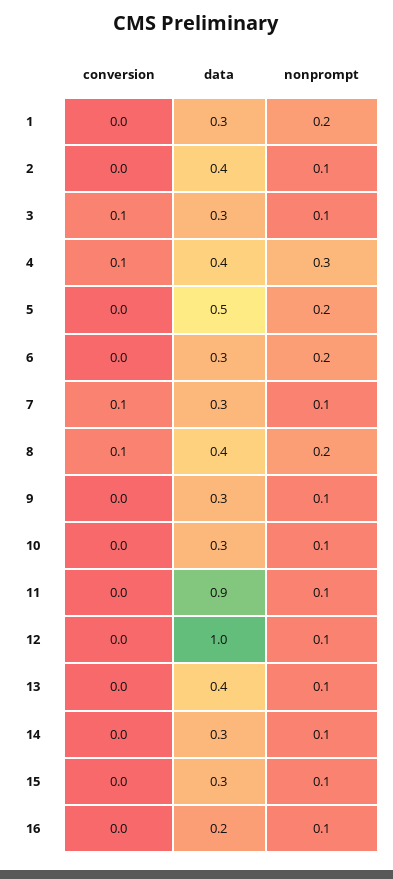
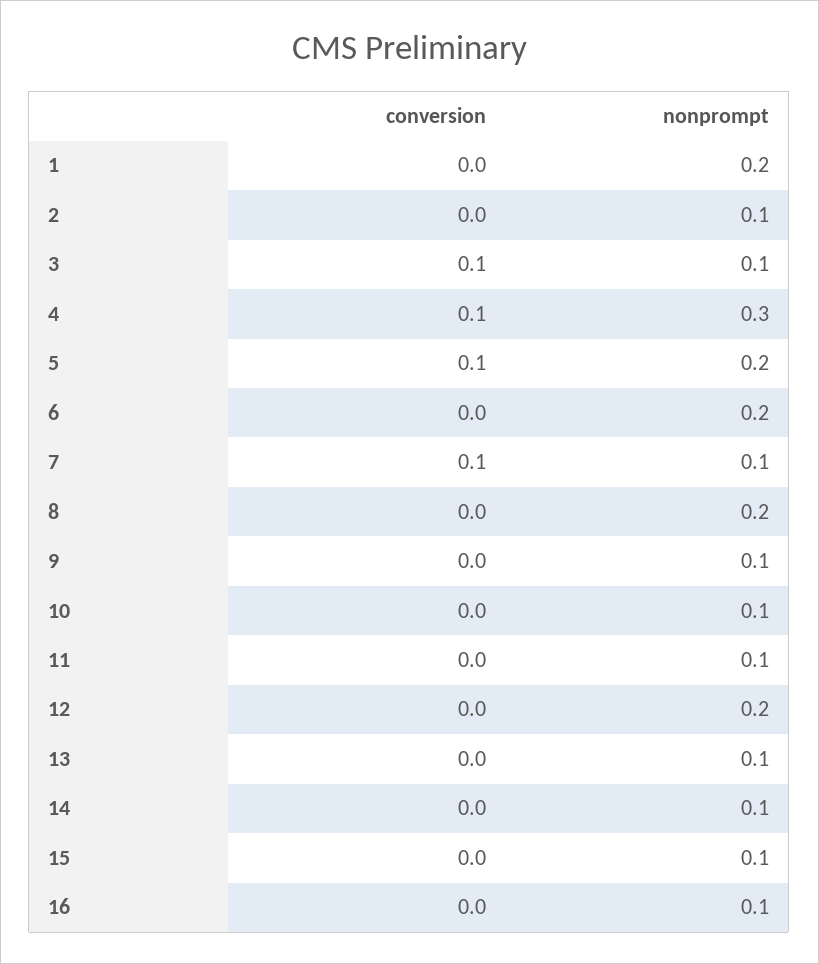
data, 1: 0.3 -> none
data, 2: 0.4 -> none
data, 3: 0.3 -> none
data, 4: 0.4 -> none
conversion, 5: 0 -> 0.1
data, 5: 0.5 -> none
data, 6: 0.3 -> none
data, 7: 0.3 -> none
conversion, 8: 0.1 -> 0
data, 8: 0.4 -> none
data, 9: 0.3 -> none
data, 10: 0.3 -> none
data, 11: 0.9 -> none
data, 12: 1 -> none
nonprompt, 12: 0.1 -> 0.2
data, 13: 0.4 -> none
data, 14: 0.3 -> none
data, 15: 0.3 -> none
data, 16: 0.2 -> none

